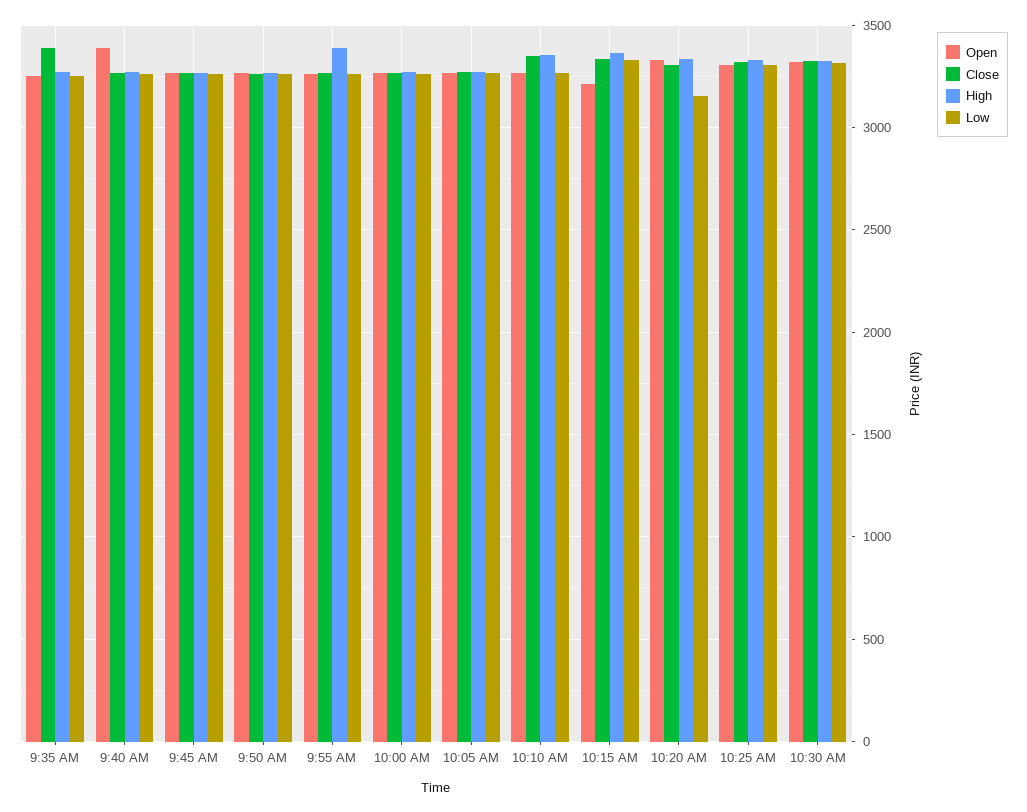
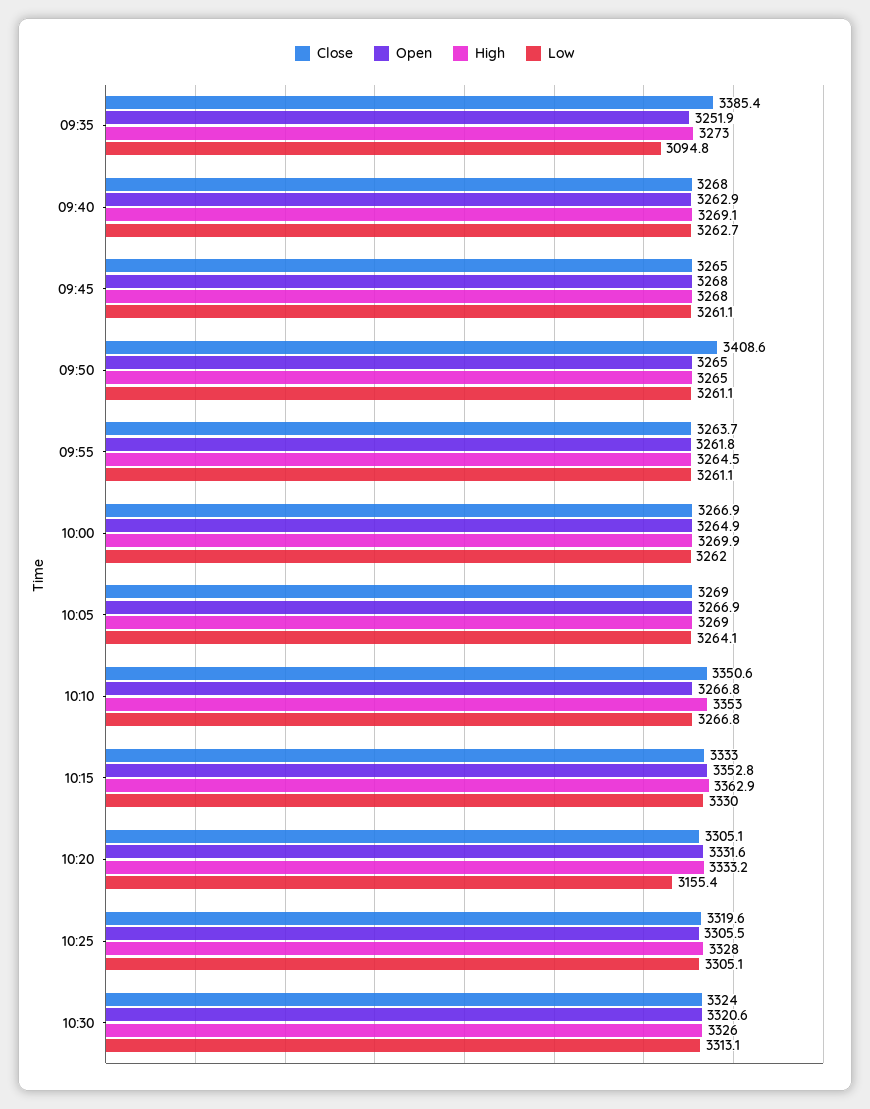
Low, 9:35 AM: 3250 -> 3094.8
Open, 9:40 AM: 3400 -> 3262.9
Close, 9:50 AM: 3250 -> 3408.6
High, 9:55 AM: 3400 -> 3264.5
Open, 10:15 AM: 3200 -> 3352.8

